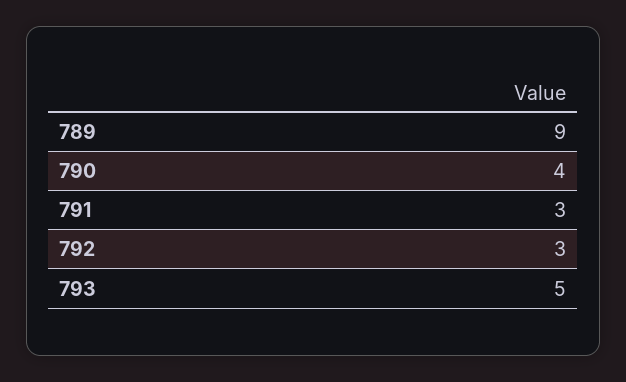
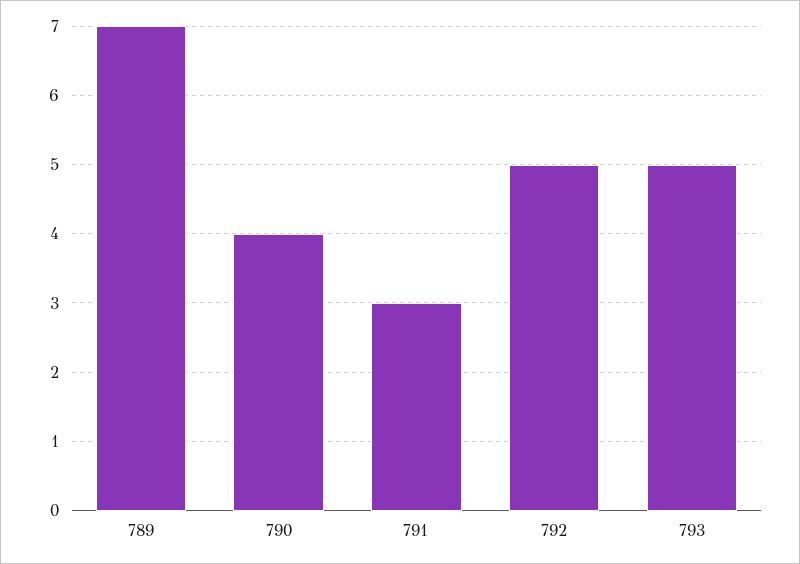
789: 9 -> 7
792: 3 -> 5

